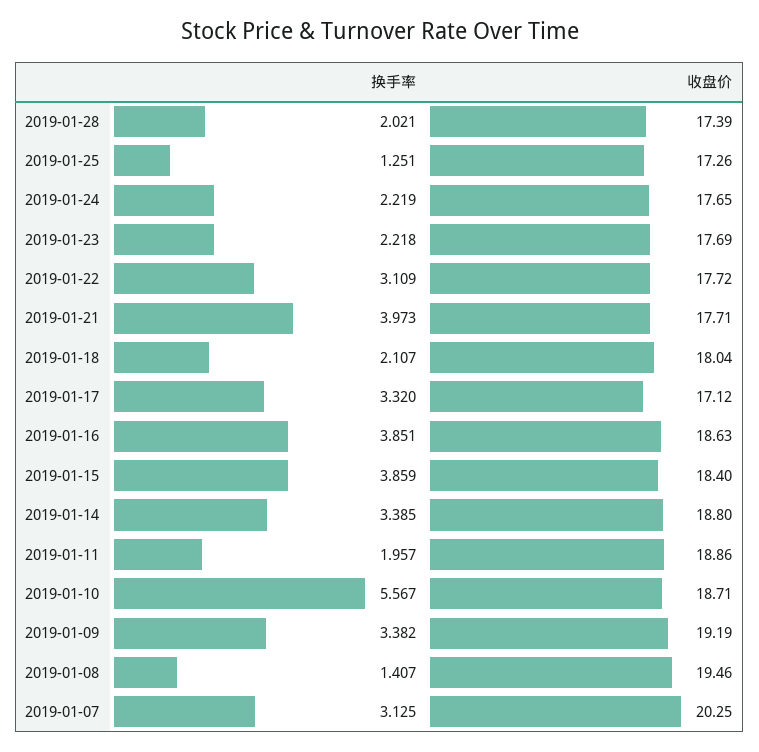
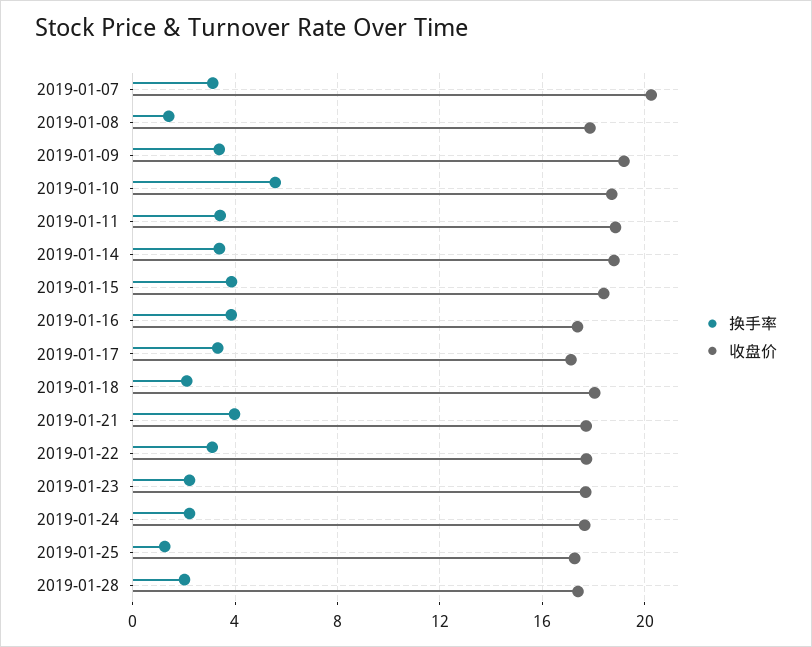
收盘价, 2019-01-16: 18.63 -> 17.5
换手率, 2019-01-11: 1.957 -> 3.5
收盘价, 2019-01-08: 19.46 -> 18

